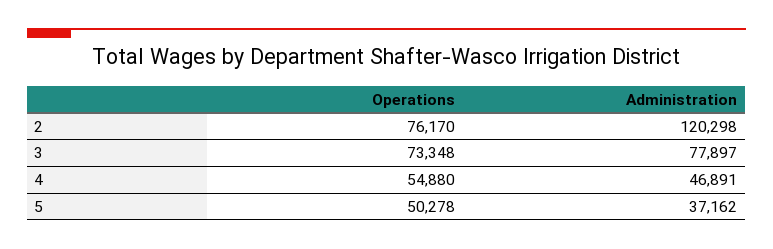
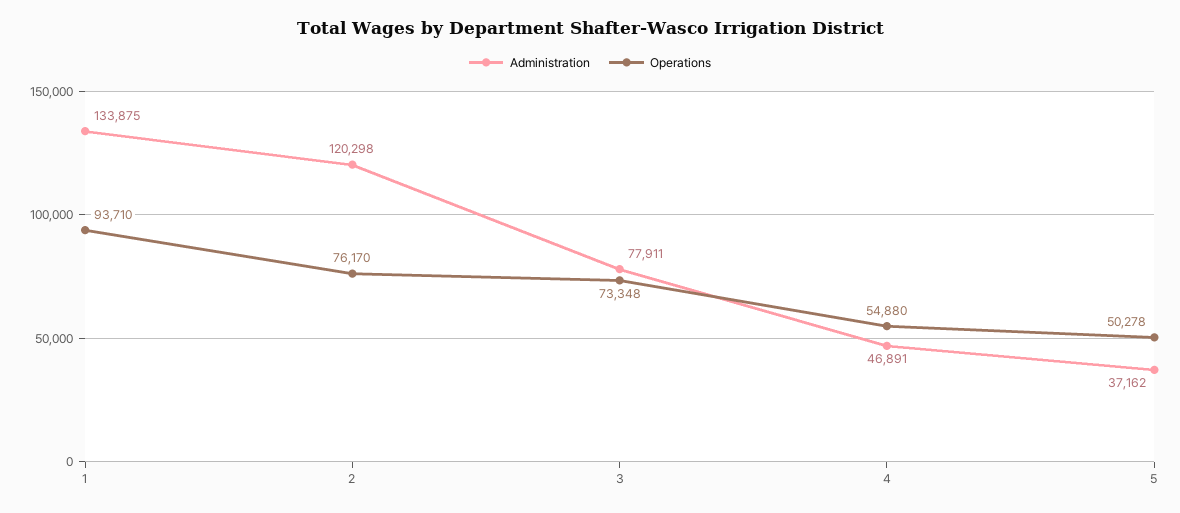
Administration, 3: 77897 -> 77911
Administration, 1: none -> 133875
Operations, 1: none -> 93710

